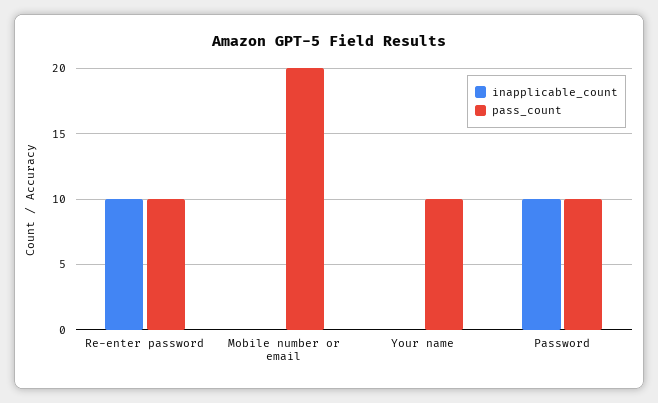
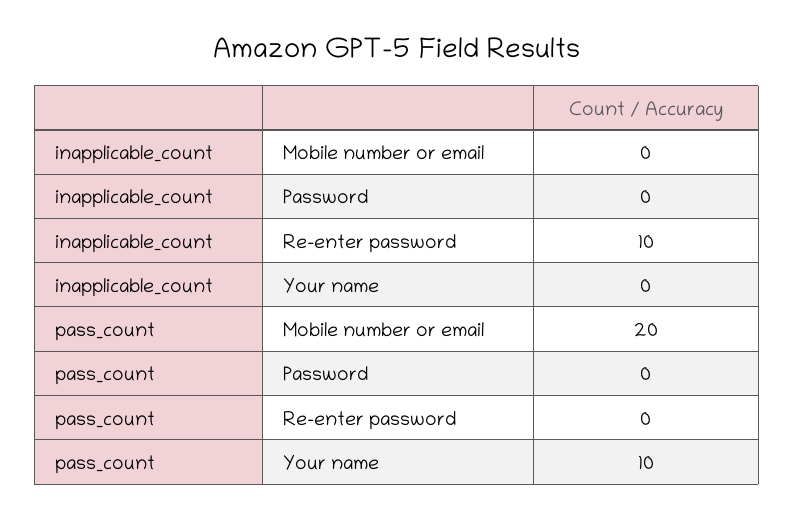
pass_count, Re-enter password: 10 -> 0
inapplicable_count, Password: 10 -> 0
pass_count, Password: 10 -> 0

